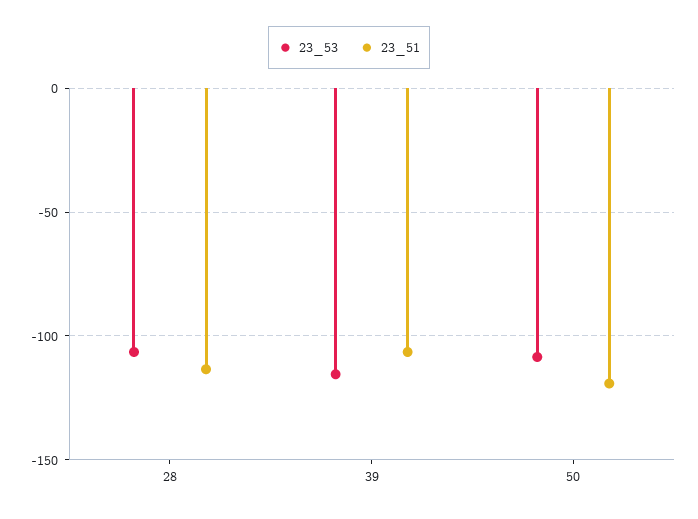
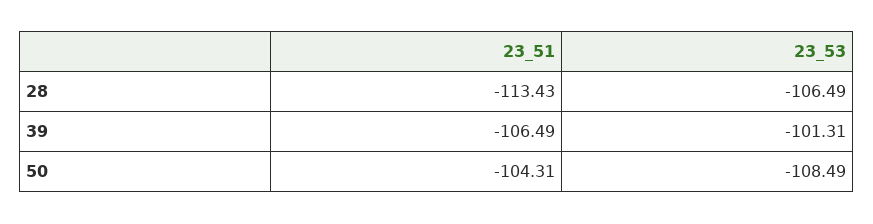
23_53, 39: -115 -> -101.31
23_51, 50: -120 -> -104.31

